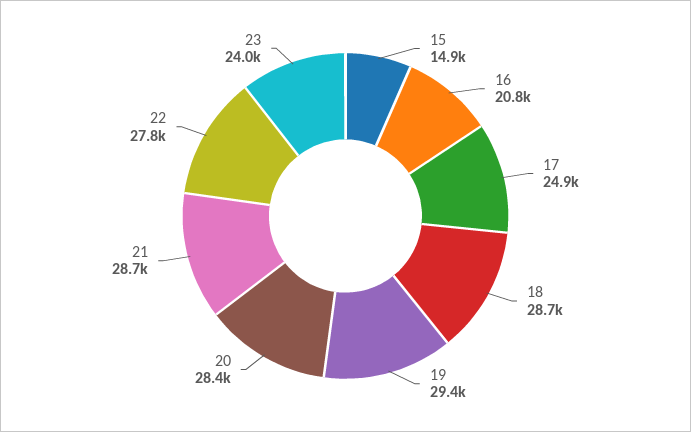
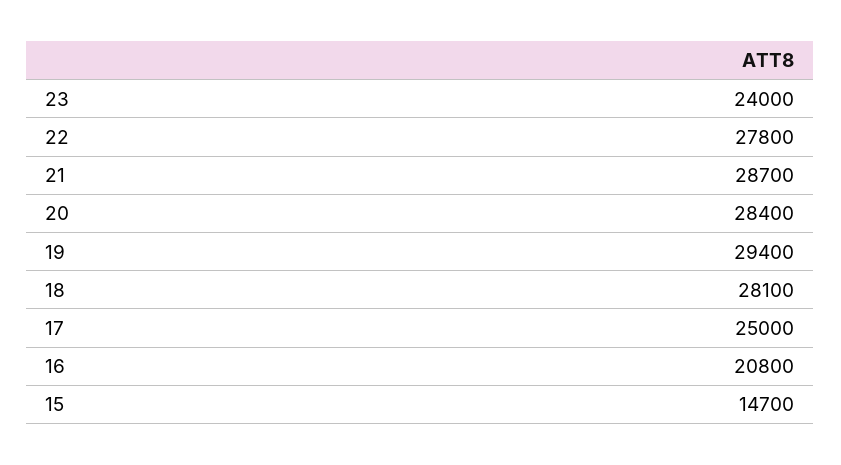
15: 14900 -> 14700
17: 24900 -> 25000
18: 28700 -> 28100

